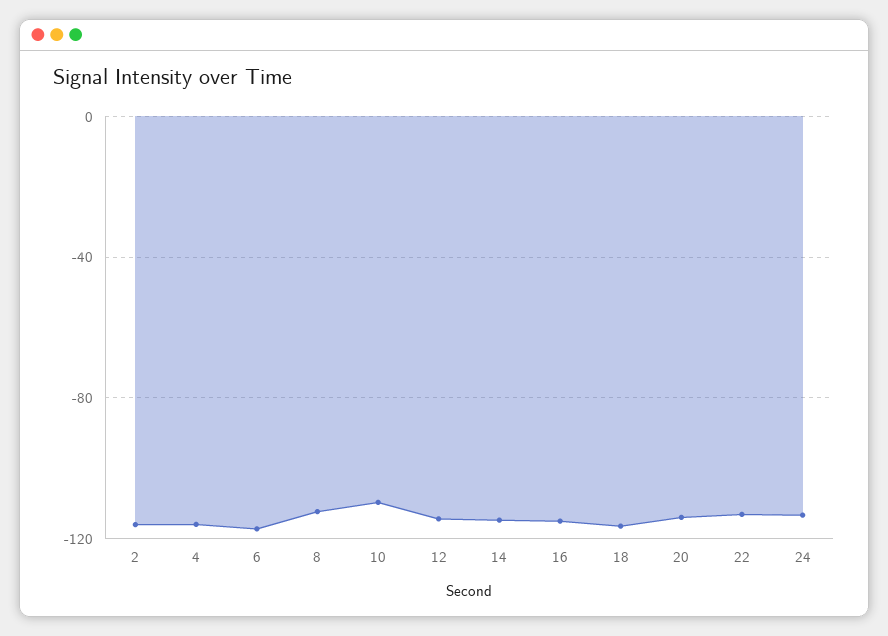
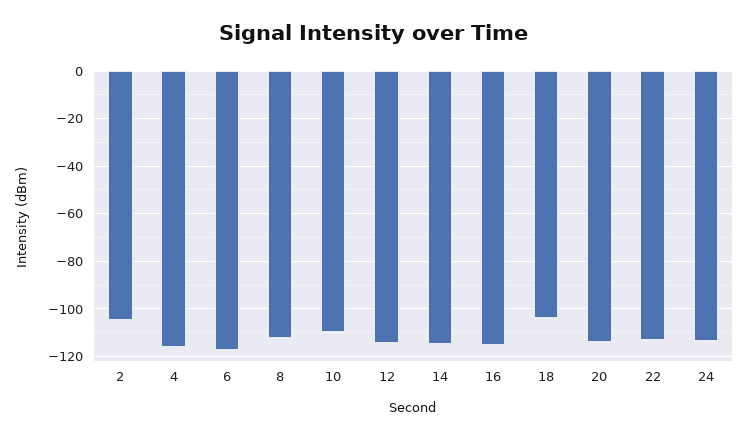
2: -115 -> -105
18: -115 -> -105

